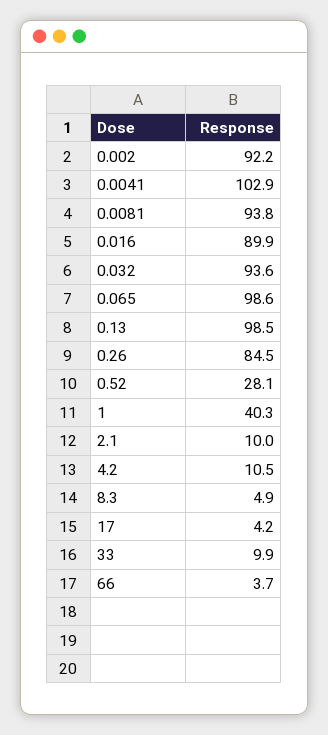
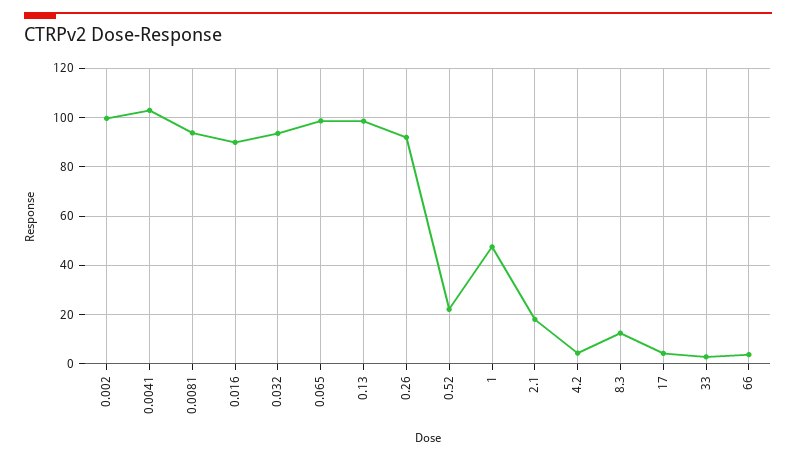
0.002: 92.2 -> 100
0.26: 84.5 -> 92.5
0.52: 28.1 -> 22.5
1: 40.3 -> 47.5
2.1: 10 -> 17.5
4.2: 10.5 -> 5
8.3: 4.9 -> 12.5
33: 9.9 -> 2.5

